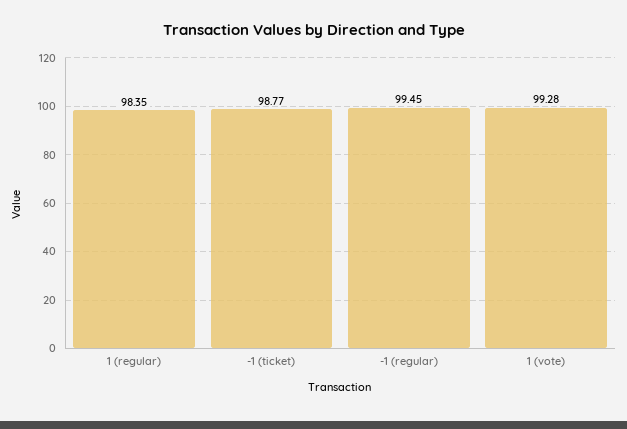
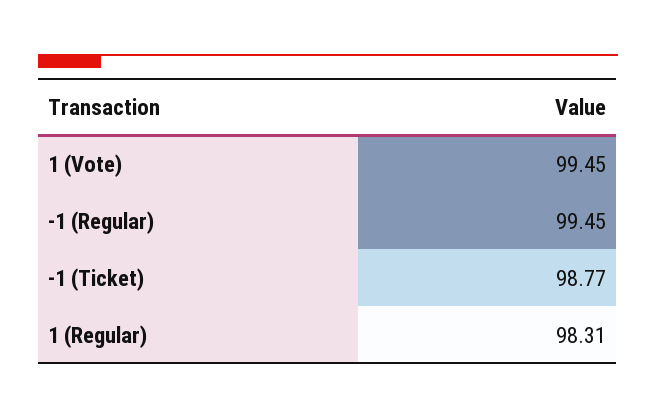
1 (regular): 98.35 -> 98.31
1 (vote): 99.28 -> 99.45

